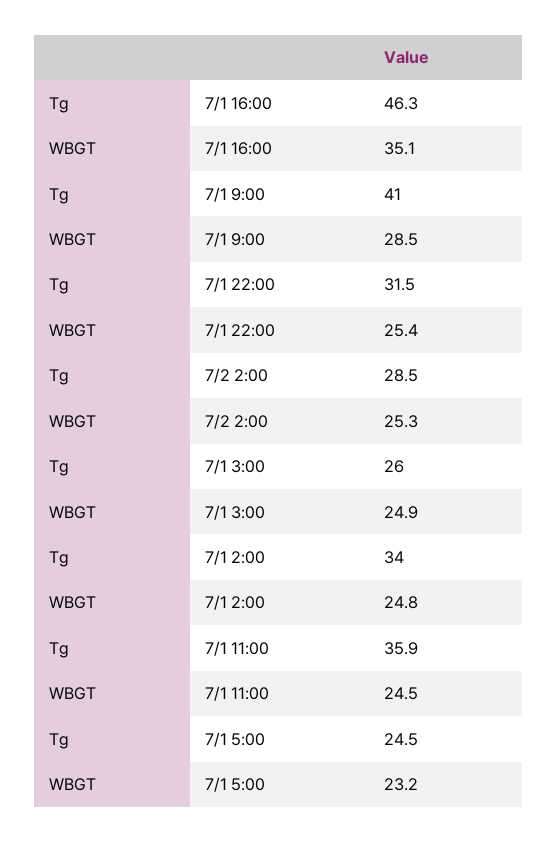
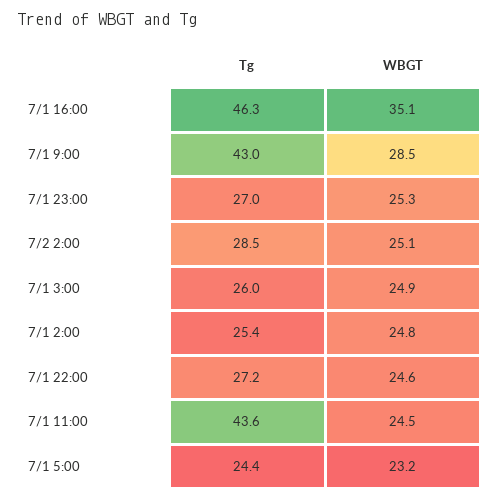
Tg, 7/1 9:00: 41 -> 43
Tg, 7/1 22:00: 31.5 -> 27.2
WBGT, 7/1 22:00: 25.4 -> 24.6
WBGT, 7/2 2:00: 25.3 -> 25.1
Tg, 7/1 2:00: 34 -> 25.4
Tg, 7/1 11:00: 35.9 -> 43.6
Tg, 7/1 5:00: 24.5 -> 24.4
Tg, 7/1 23:00: none -> 27
WBGT, 7/1 23:00: none -> 25.3

